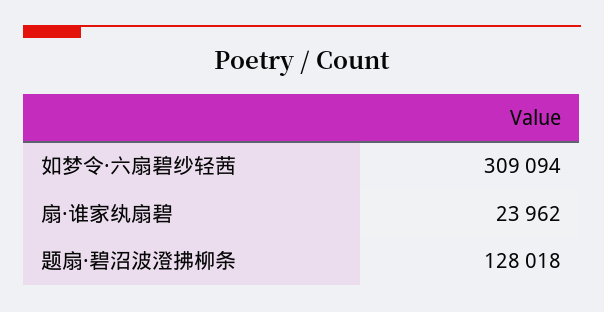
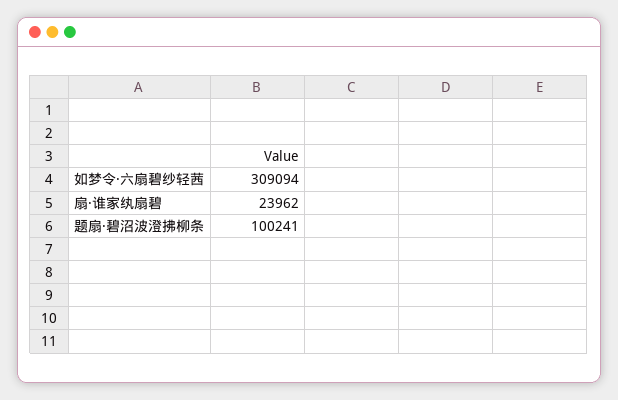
题扇·碧沼波澄拂柳条: 128018 -> 100241

